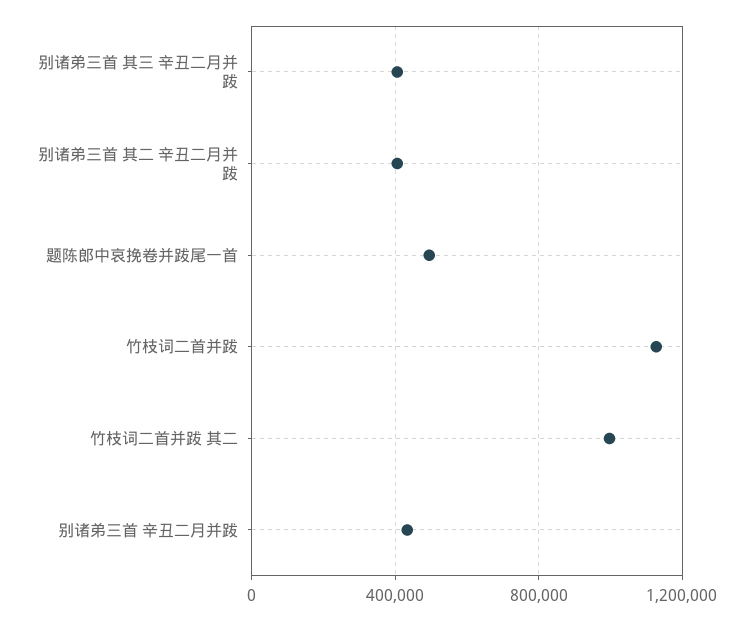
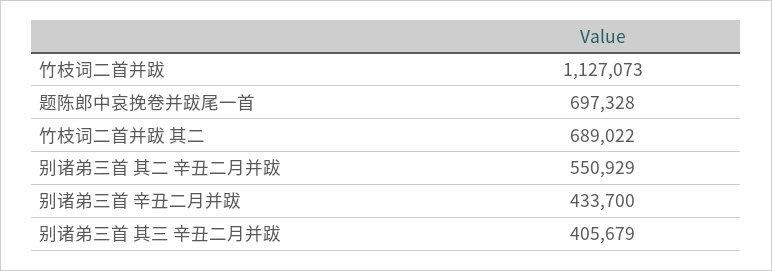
别诸弟三首 其二 辛丑二月并跋: 400000 -> 550929
题陈郎中哀挽卷并跋尾一首: 500000 -> 697328
竹枝词二首并跋 其二: 1000000 -> 689022

